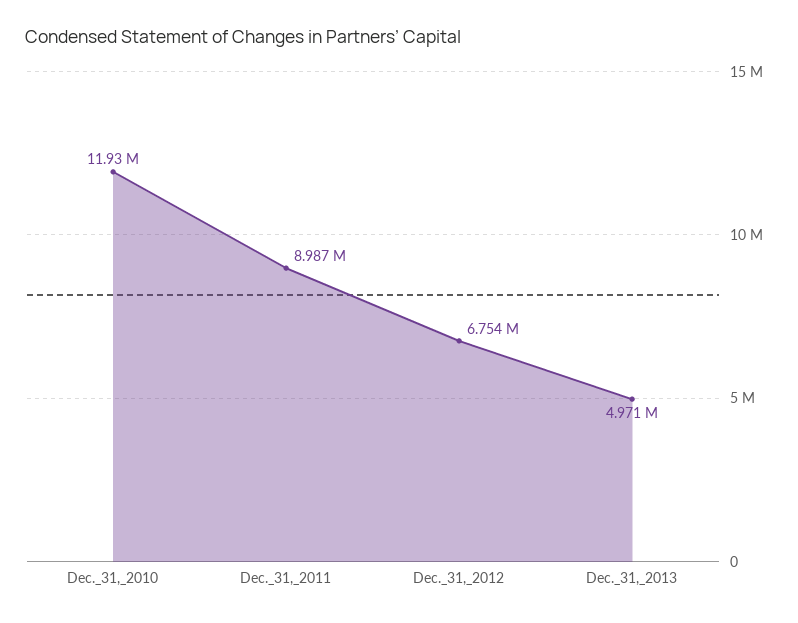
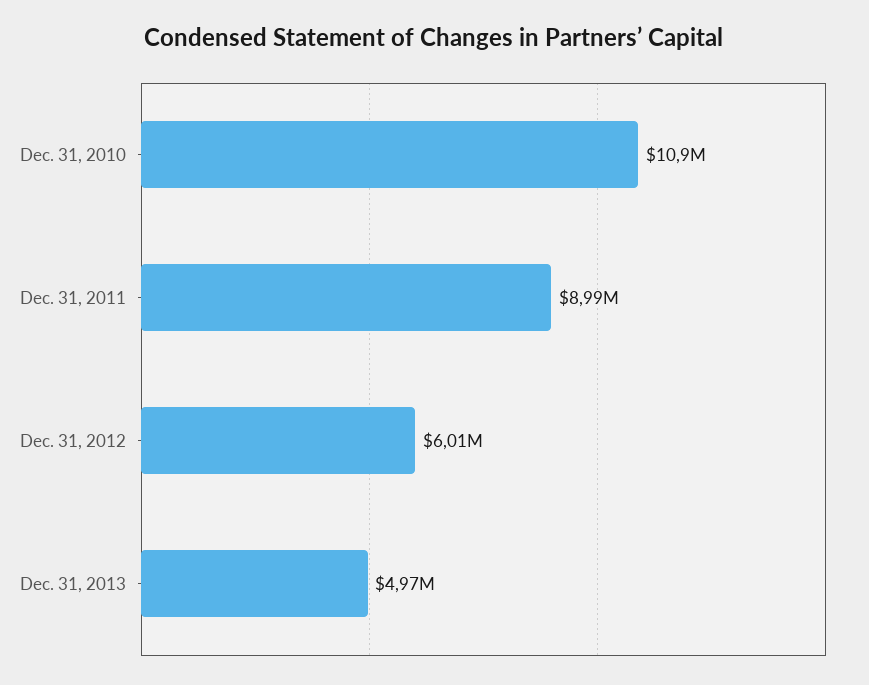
Dec._31,_2010: 11930000 -> 10900000
Dec._31,_2012: 6754000 -> 6010000

